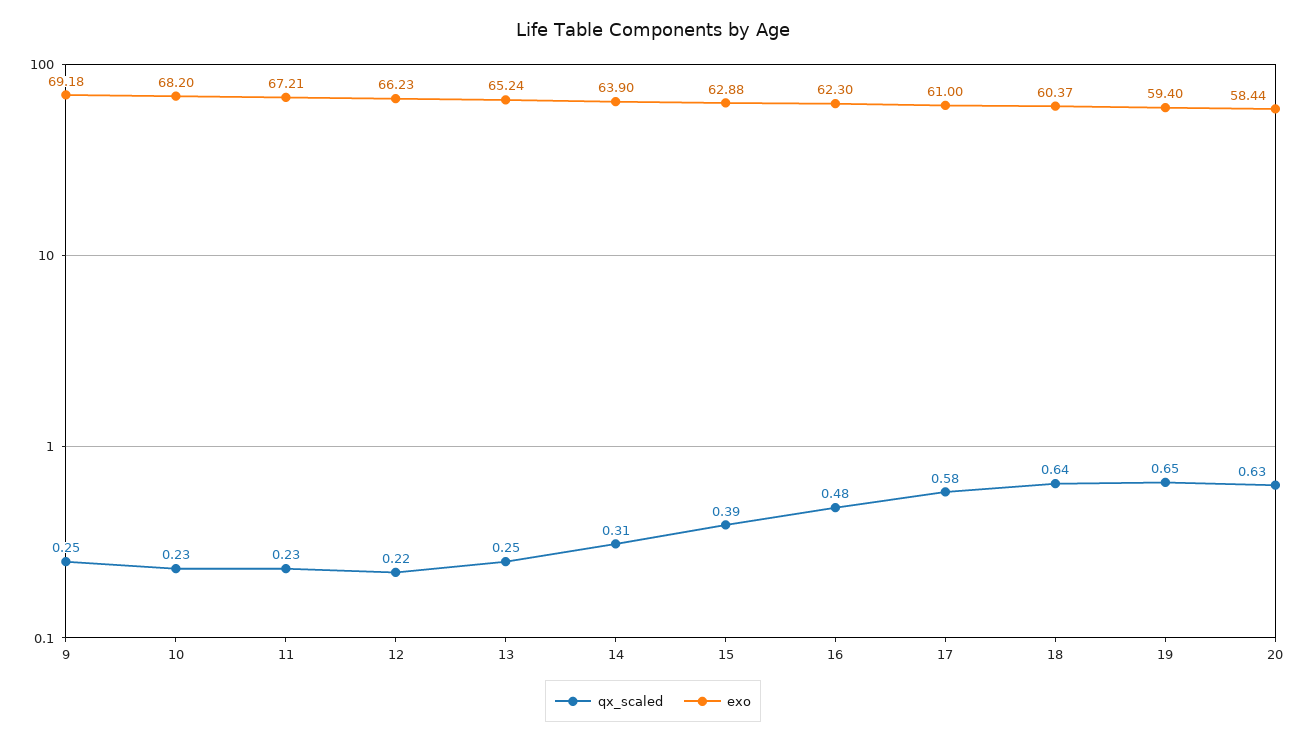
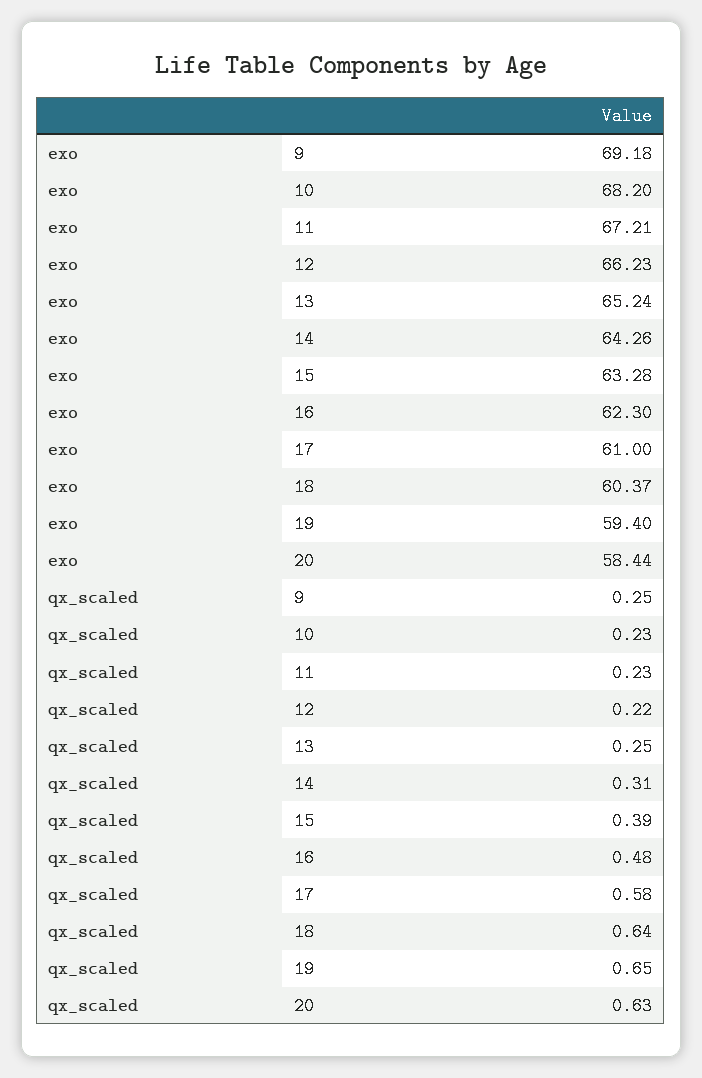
exo, 14: 63.9 -> 64.26
exo, 15: 62.88 -> 63.28

